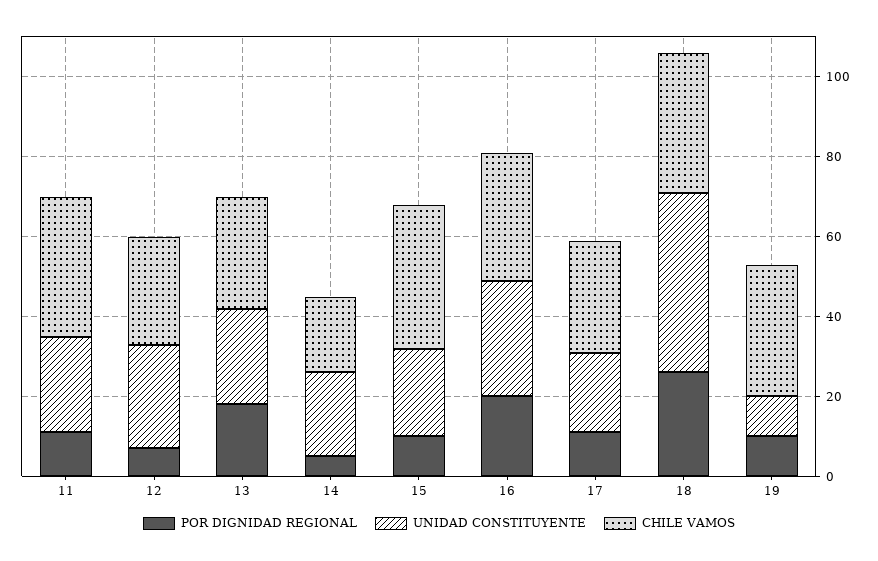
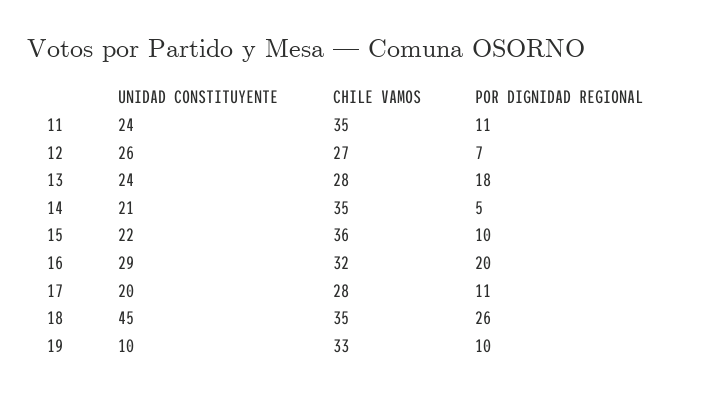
CHILE VAMOS, 14: 20 -> 35

